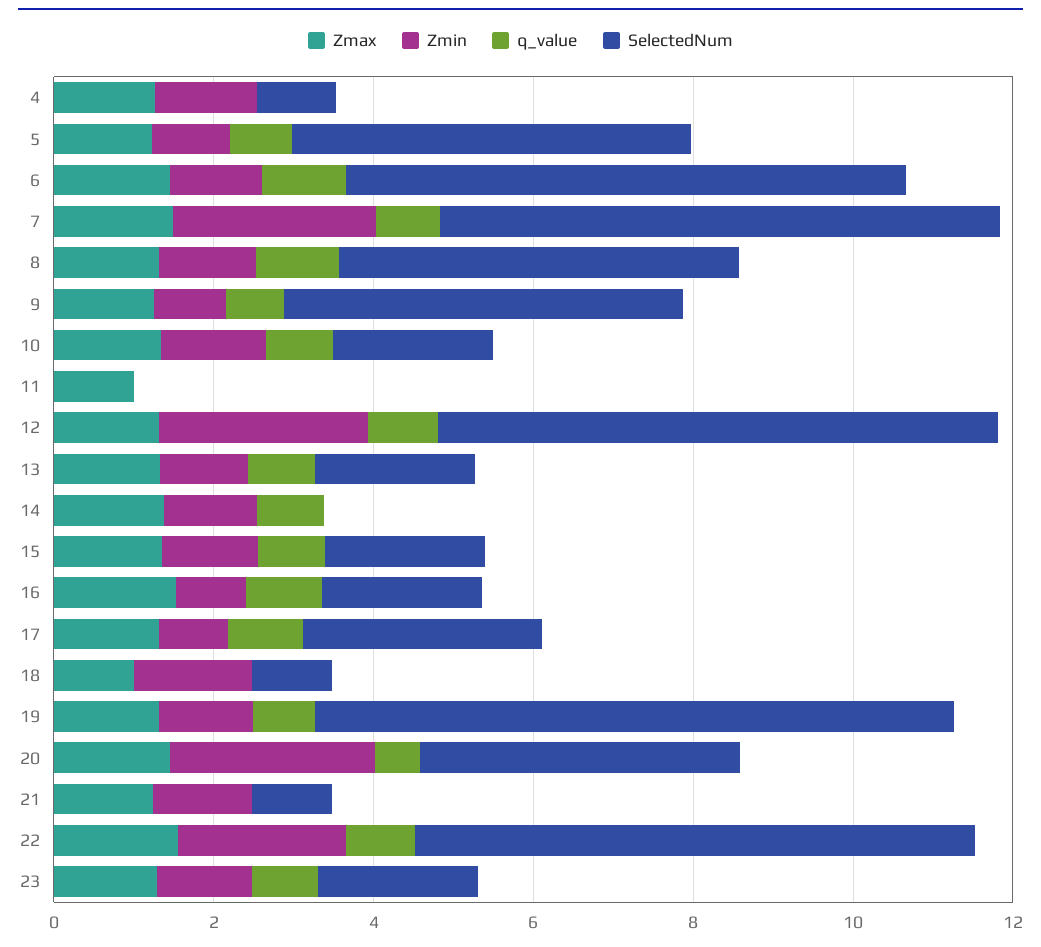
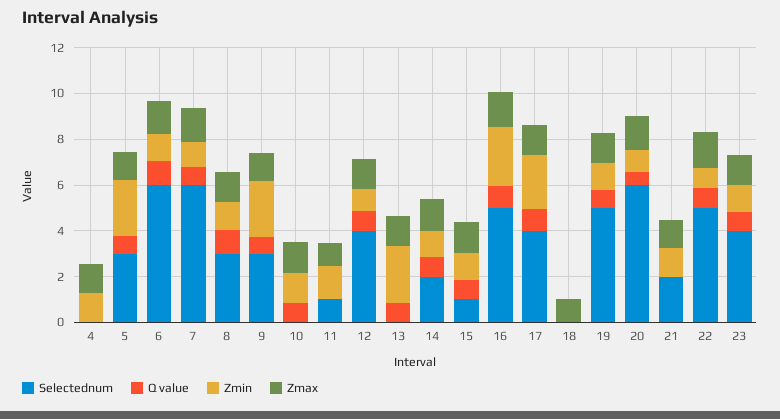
SelectedNum, 4: 1 -> 0
Zmin, 5: 1 -> 2.5
SelectedNum, 5: 5 -> 3
SelectedNum, 6: 7 -> 6
Zmin, 7: 2.5 -> 1
SelectedNum, 7: 7 -> 6
SelectedNum, 8: 5 -> 3
Zmin, 9: 1 -> 2.5
SelectedNum, 9: 5 -> 3
SelectedNum, 10: 2 -> 0
Zmin, 11: 0 -> 1.5
SelectedNum, 11: 0 -> 1
Zmin, 12: 2.5 -> 1
SelectedNum, 12: 7 -> 4
Zmin, 13: 1 -> 2.5
SelectedNum, 13: 2 -> 0
SelectedNum, 14: 0 -> 2
SelectedNum, 15: 2 -> 1
Zmin, 16: 1 -> 2.5
SelectedNum, 16: 2 -> 5
Zmin, 17: 1 -> 2.5
SelectedNum, 17: 3 -> 4
Zmin, 18: 1.5 -> 0
SelectedNum, 18: 1 -> 0
SelectedNum, 19: 8 -> 5
Zmin, 20: 2.5 -> 1
SelectedNum, 20: 4 -> 6
SelectedNum, 21: 1 -> 2
Zmin, 22: 2 -> 1
SelectedNum, 22: 7 -> 5
SelectedNum, 23: 2 -> 4

